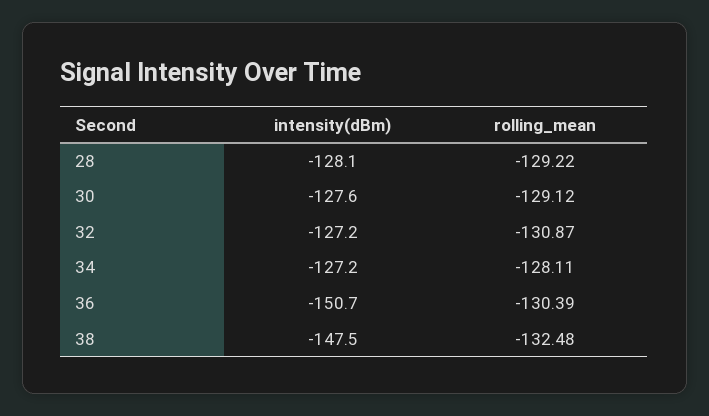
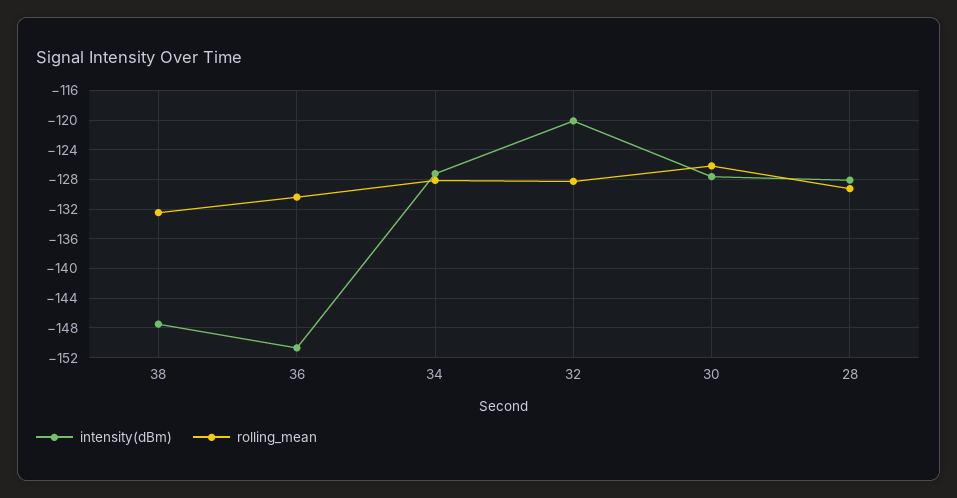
rolling_mean, 30: -129.12 -> -126
intensity(dBm), 32: -127.2 -> -120
rolling_mean, 32: -130.87 -> -128

